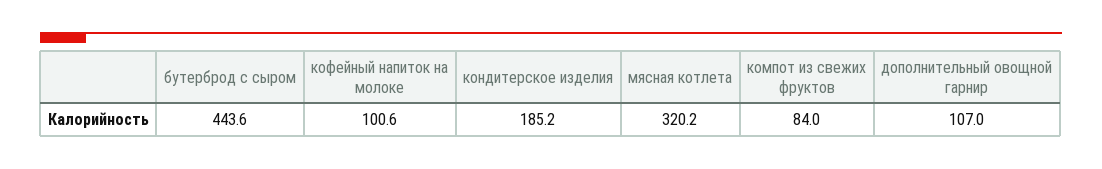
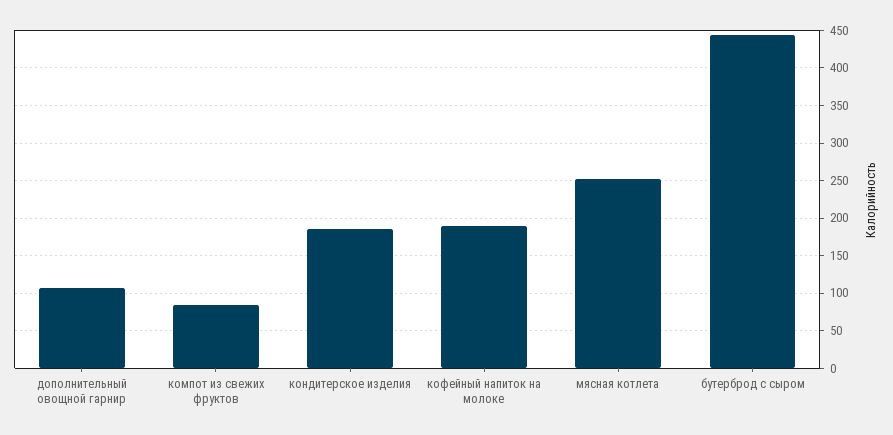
кофейный напиток на молоке: 100.6 -> 190
мясная котлета: 320.2 -> 250

